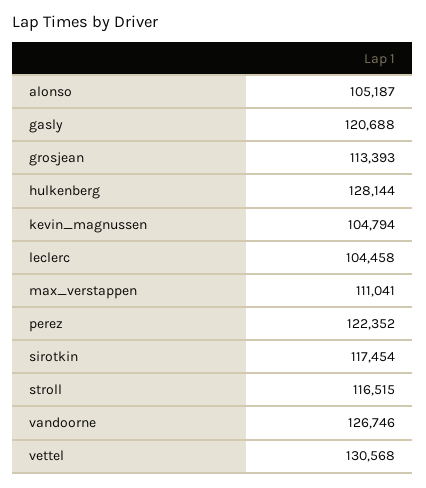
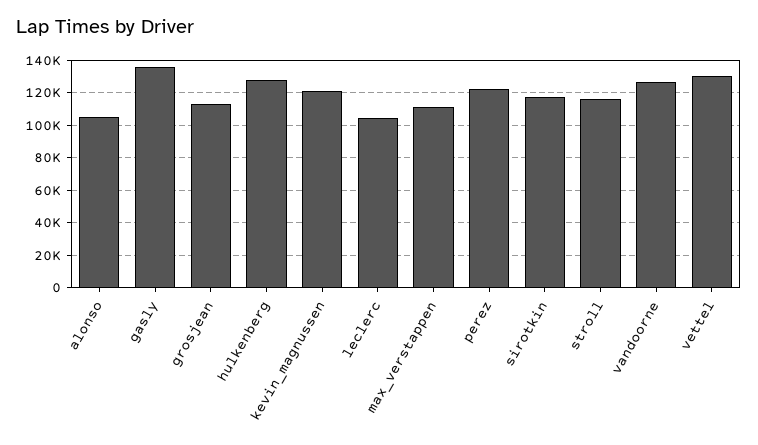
gasly: 120688 -> 135000
kevin_magnussen: 104794 -> 120000

